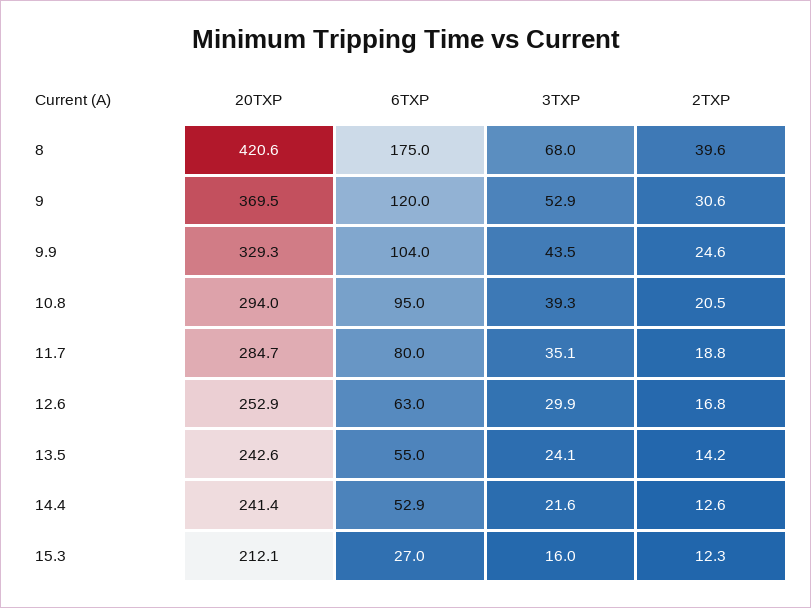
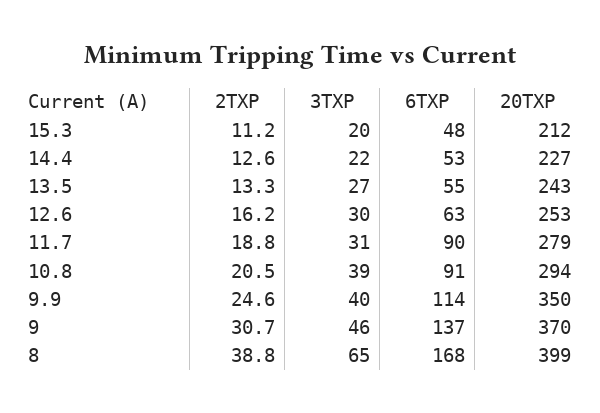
20TXP, 8: 420.6 -> 399
6TXP, 8: 175 -> 168
3TXP, 8: 68 -> 65
2TXP, 8: 39.6 -> 38.8
6TXP, 9: 120 -> 137
3TXP, 9: 52.9 -> 46
2TXP, 9: 30.6 -> 30.7
20TXP, 9.9: 329.3 -> 350
6TXP, 9.9: 104 -> 114
3TXP, 9.9: 43.5 -> 40
6TXP, 10.8: 95 -> 91
20TXP, 11.7: 284.7 -> 279
6TXP, 11.7: 80 -> 90
3TXP, 11.7: 35.1 -> 31
2TXP, 12.6: 16.8 -> 16.2
3TXP, 13.5: 24.1 -> 27
2TXP, 13.5: 14.2 -> 13.3
20TXP, 14.4: 241.4 -> 227
6TXP, 15.3: 27 -> 48
3TXP, 15.3: 16 -> 20
2TXP, 15.3: 12.3 -> 11.2

